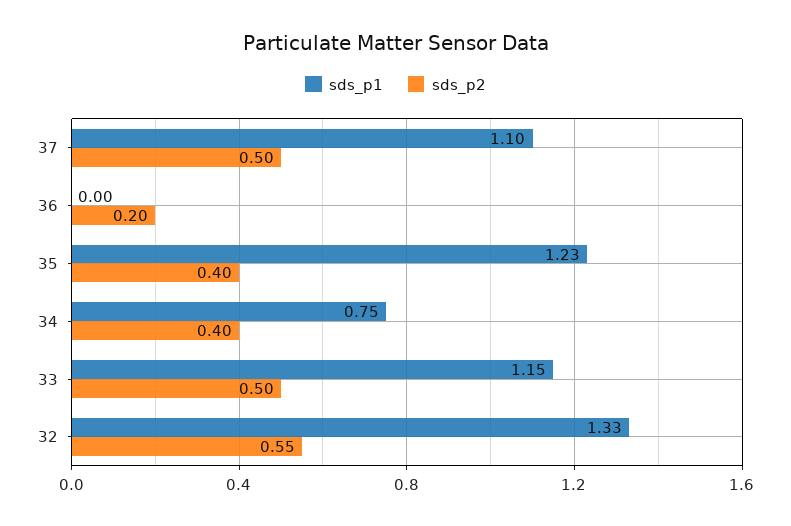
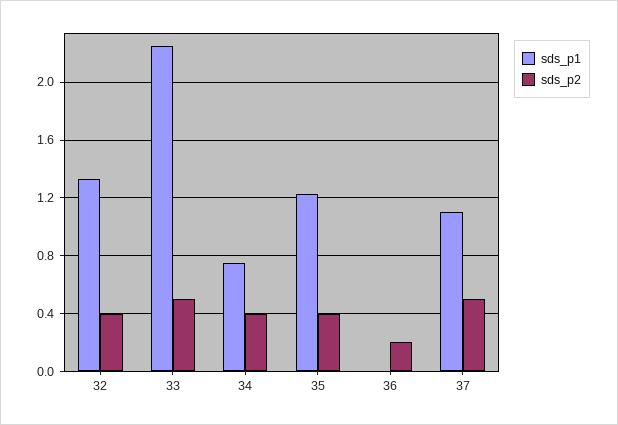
sds_p1, 33: 1.15 -> 2.25
sds_p2, 32: 0.55 -> 0.4

